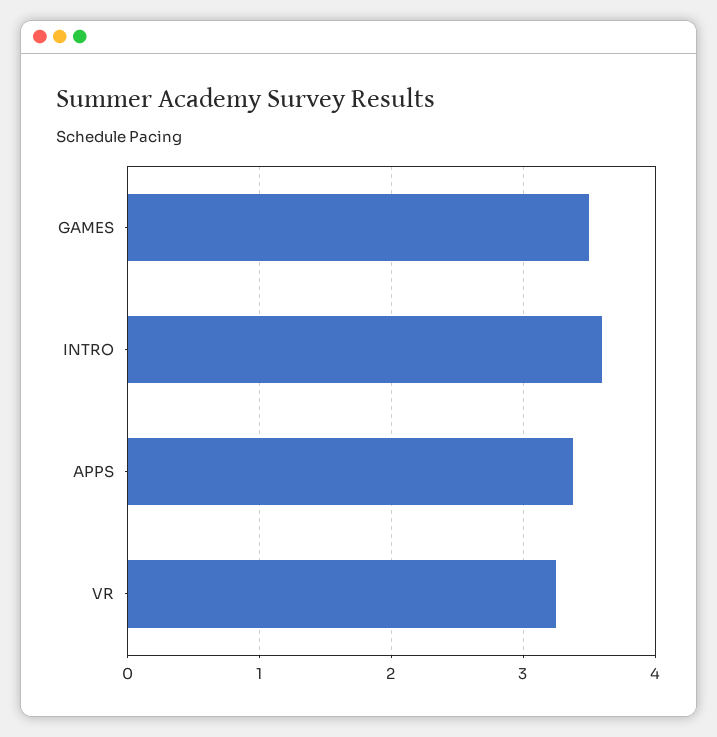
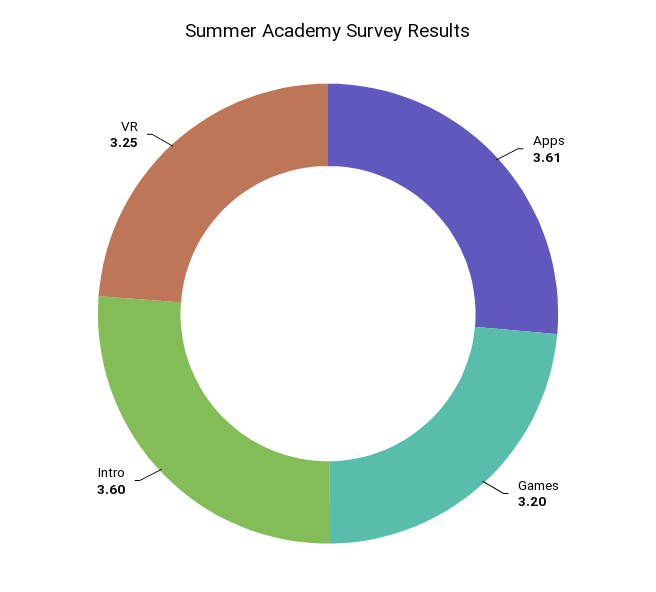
GAMES: 3.5 -> 3.2
APPS: 3.4 -> 3.61

